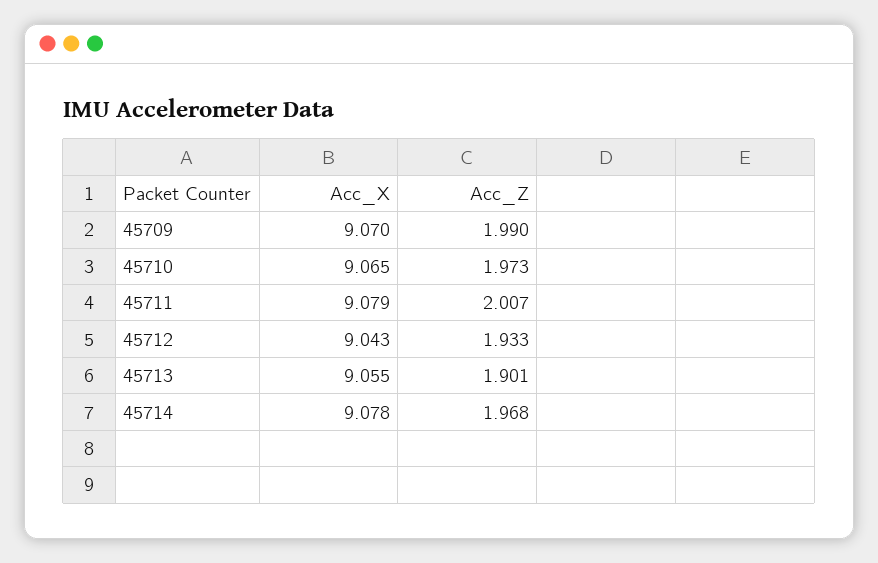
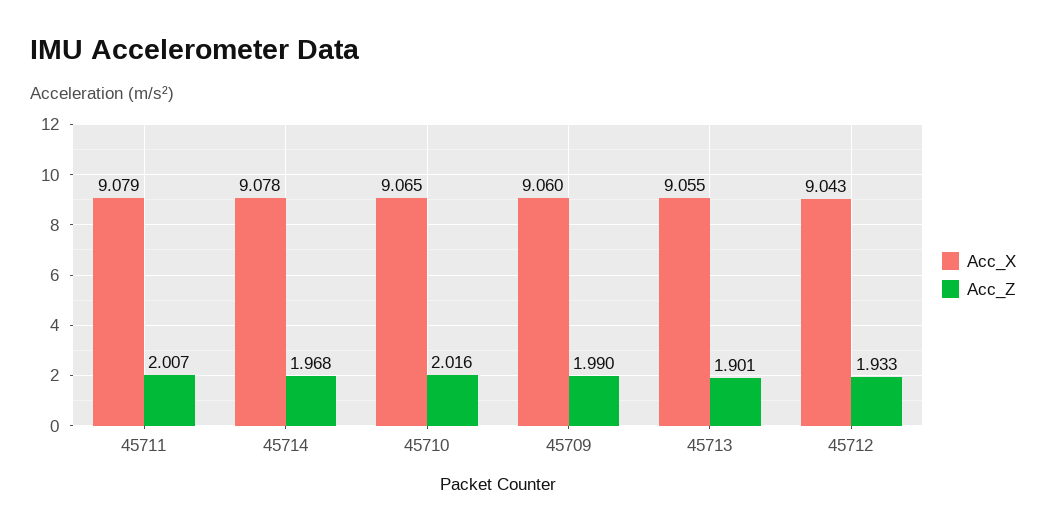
Acc_X, 45709: 9.07 -> 9.06
Acc_Z, 45710: 1.973 -> 2.016

